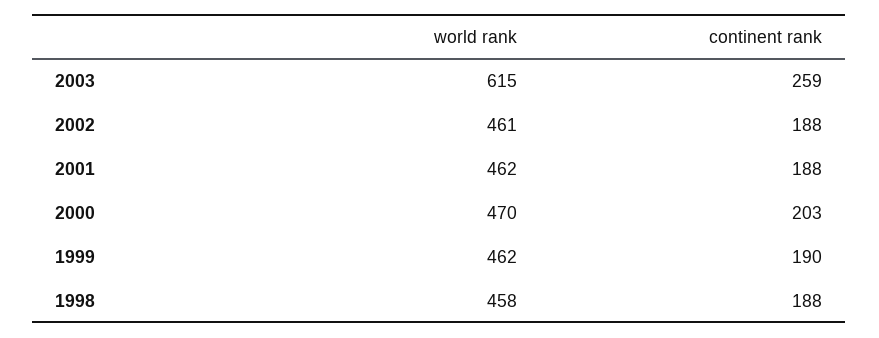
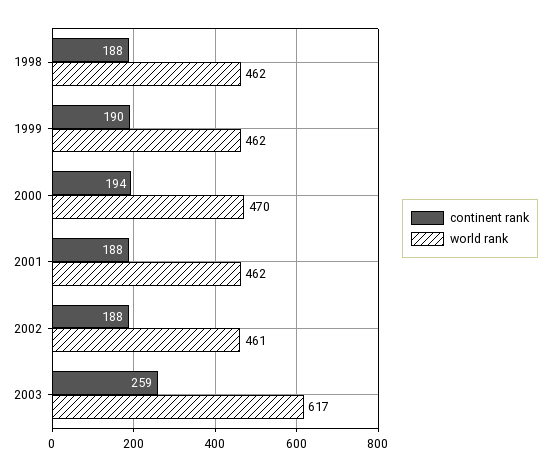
world rank, 2003: 615 -> 617
continent rank, 2000: 203 -> 194
world rank, 1998: 458 -> 462

